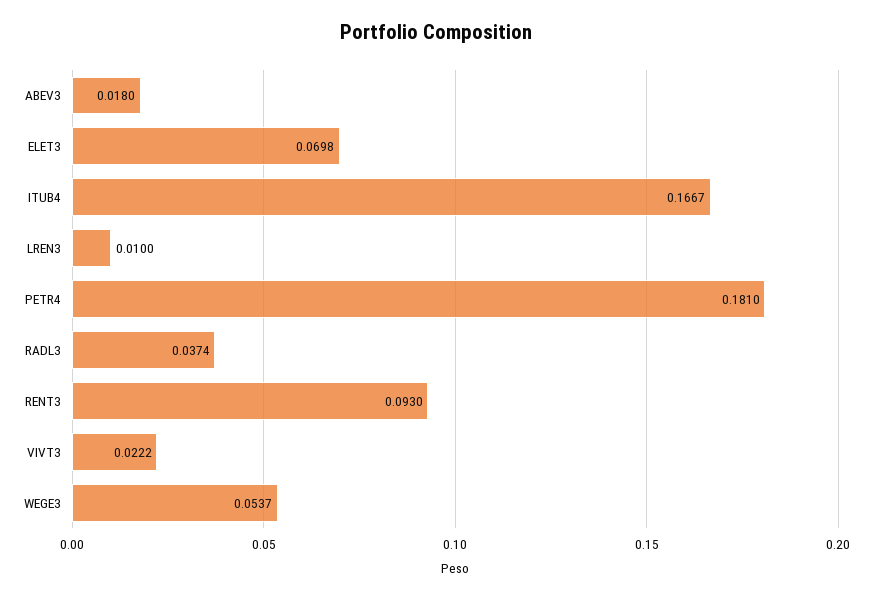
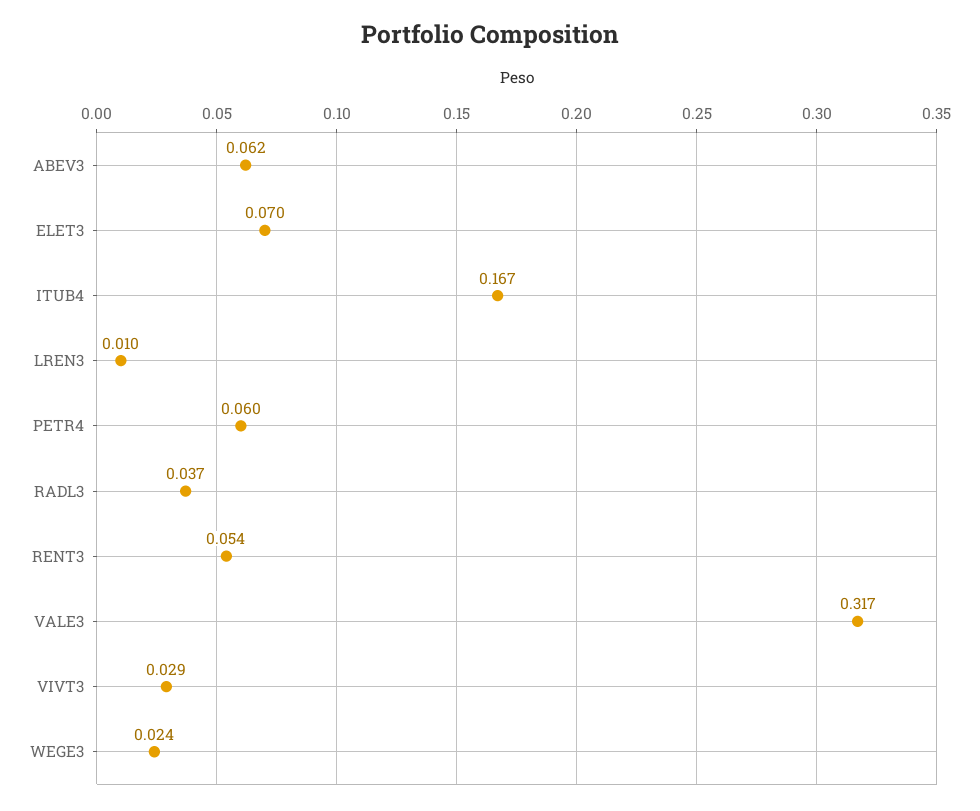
ABEV3: 0.018 -> 0.062
PETR4: 0.181 -> 0.06
RENT3: 0.093 -> 0.054
VIVT3: 0.0222 -> 0.029
WEGE3: 0.0537 -> 0.024
VALE3: none -> 0.317

